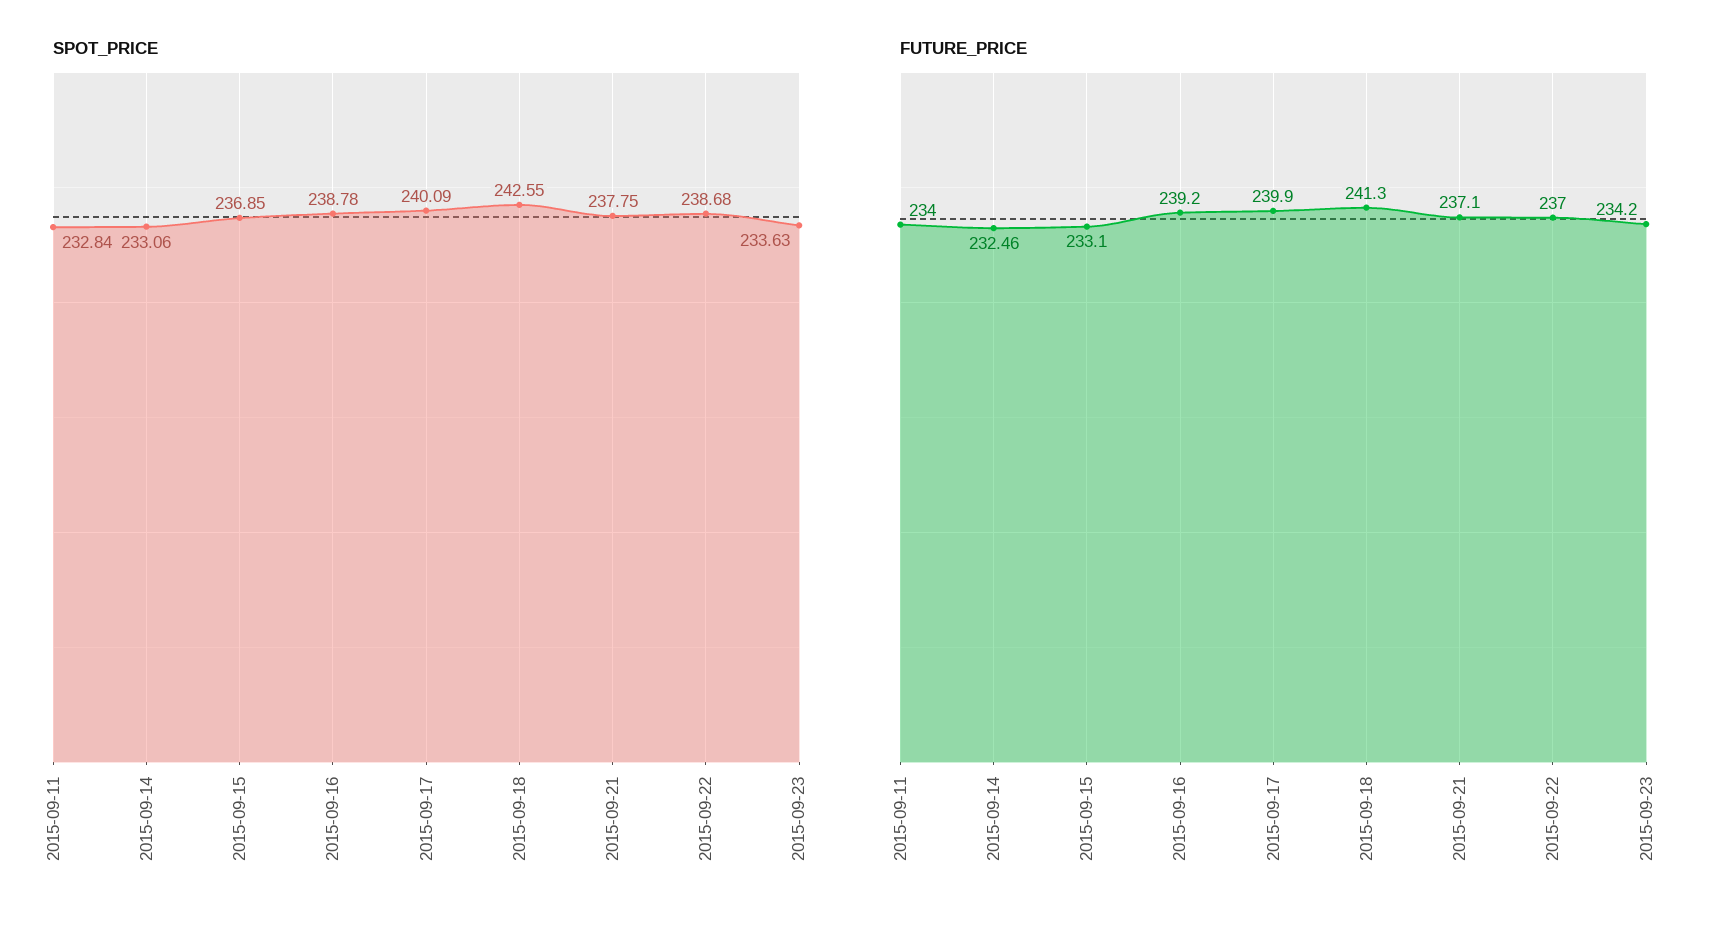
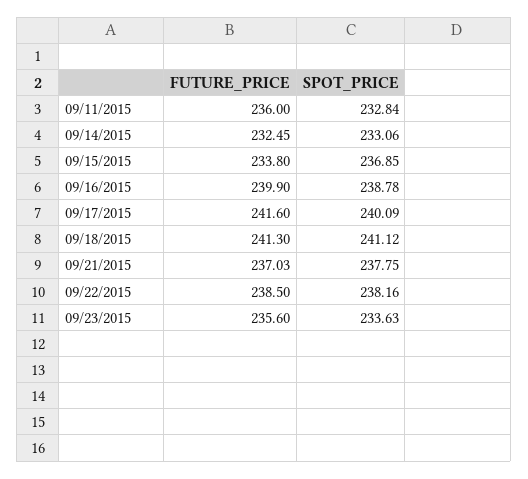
SPOT_PRICE, 2015-09-18: 242.55 -> 241.12
SPOT_PRICE, 2015-09-22: 238.68 -> 238.16
FUTURE_PRICE, 2015-09-11: 234 -> 236
FUTURE_PRICE, 2015-09-14: 232.46 -> 232.45
FUTURE_PRICE, 2015-09-15: 233.1 -> 233.8
FUTURE_PRICE, 2015-09-16: 239.2 -> 239.9
FUTURE_PRICE, 2015-09-17: 239.9 -> 241.6
FUTURE_PRICE, 2015-09-21: 237.1 -> 237.03
FUTURE_PRICE, 2015-09-22: 237 -> 238.5
FUTURE_PRICE, 2015-09-23: 234.2 -> 235.6

